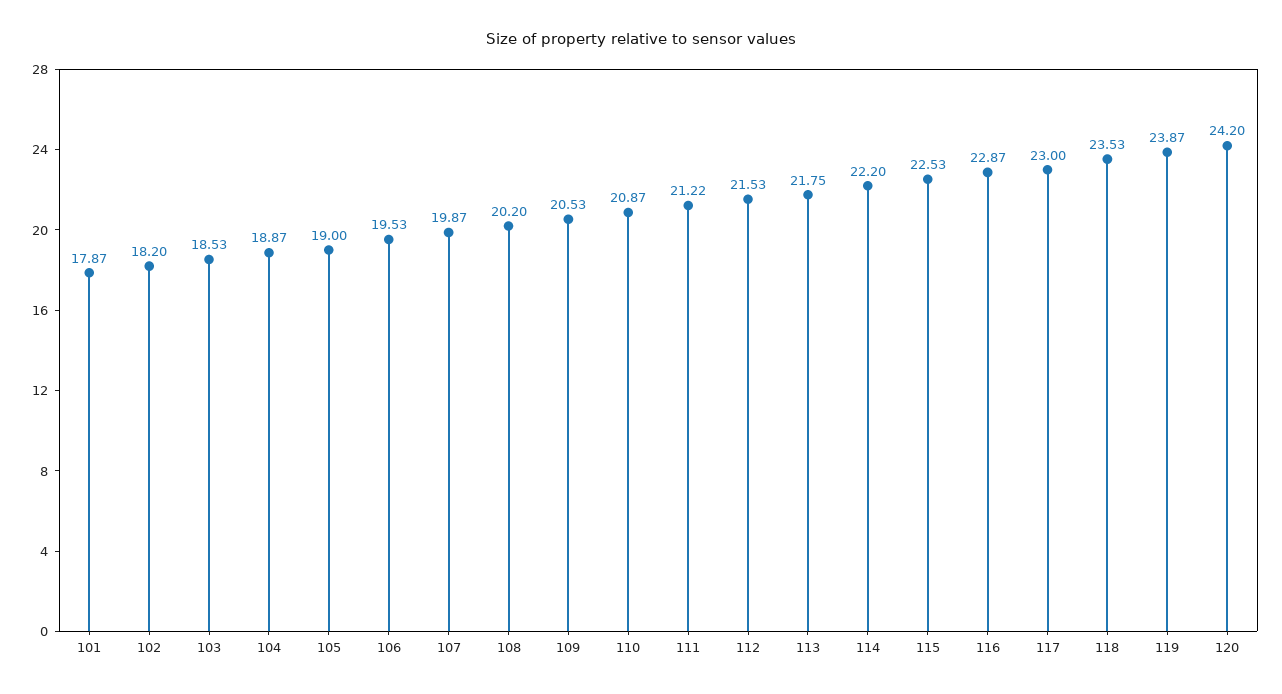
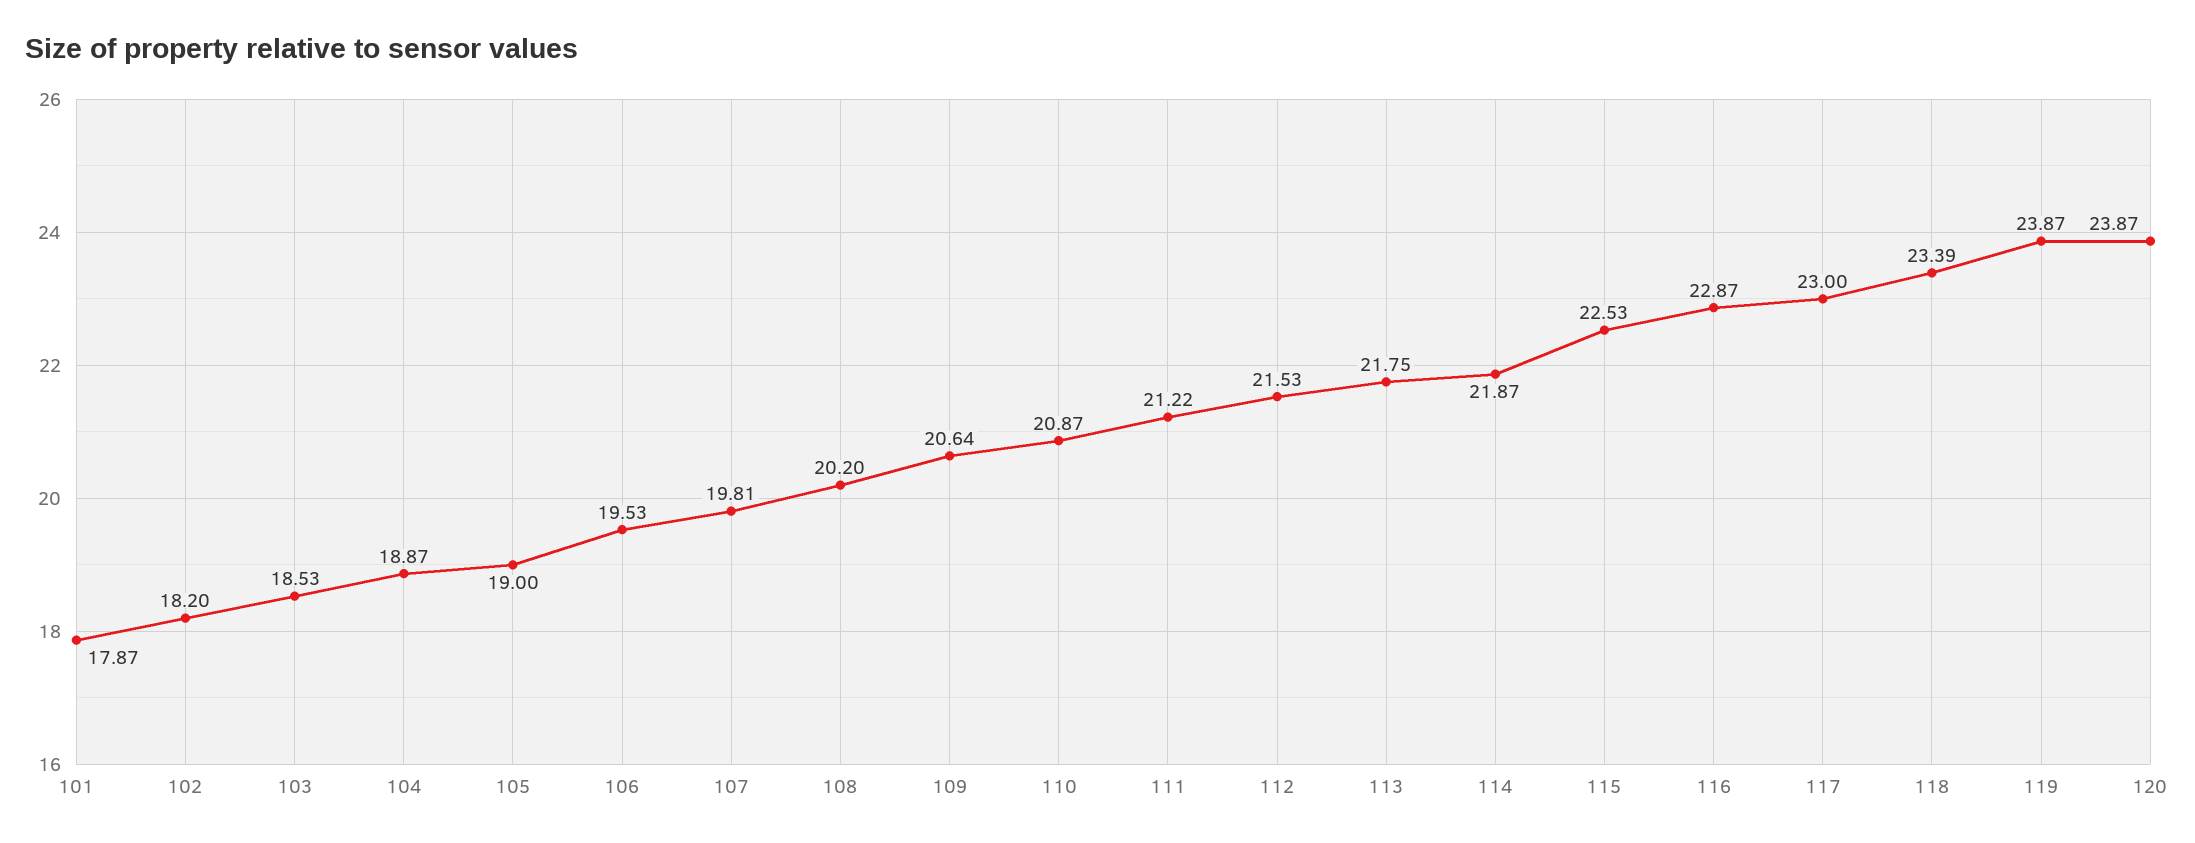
107: 19.87 -> 19.81
109: 20.53 -> 20.64
114: 22.2 -> 21.87
118: 23.53 -> 23.39
120: 24.2 -> 23.87

